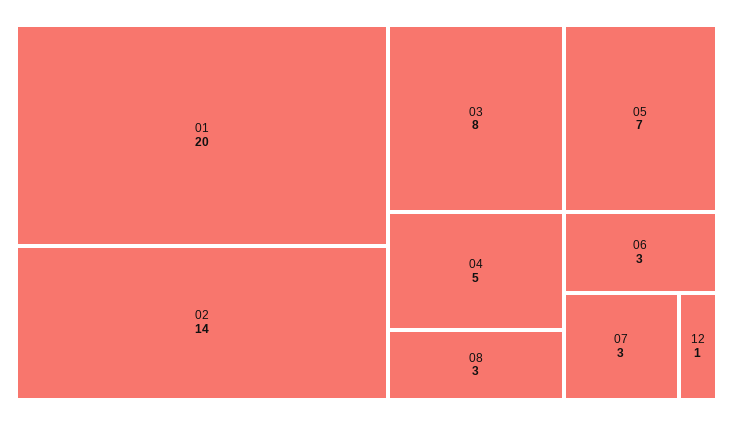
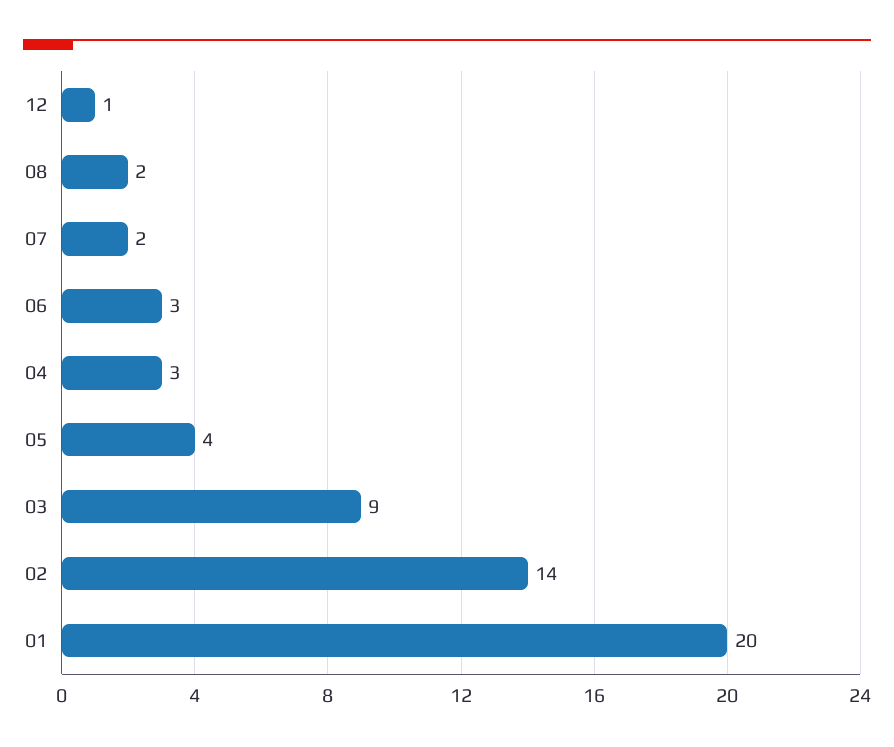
03: 8 -> 9
05: 7 -> 4
04: 5 -> 3
08: 3 -> 2
07: 3 -> 2

